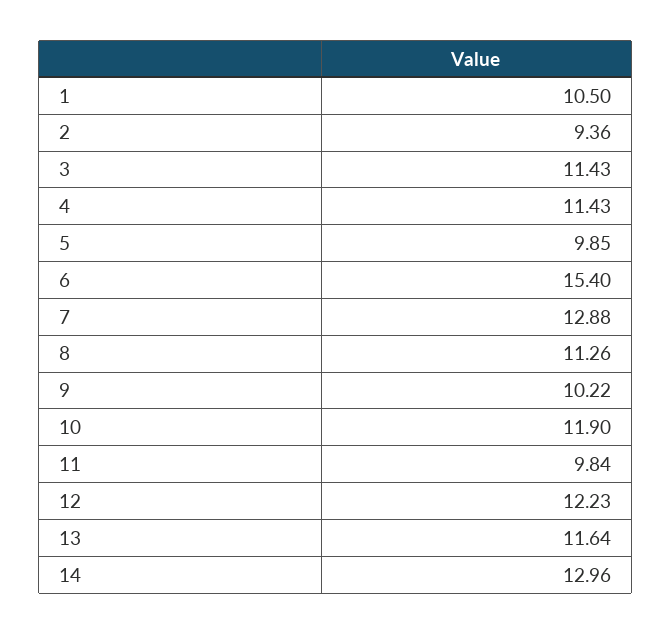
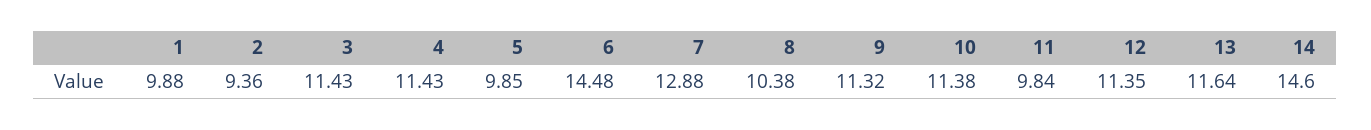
1: 10.5 -> 9.88
6: 15.4 -> 14.48
8: 11.26 -> 10.38
9: 10.22 -> 11.32
10: 11.9 -> 11.38
12: 12.23 -> 11.35
14: 12.96 -> 14.6

